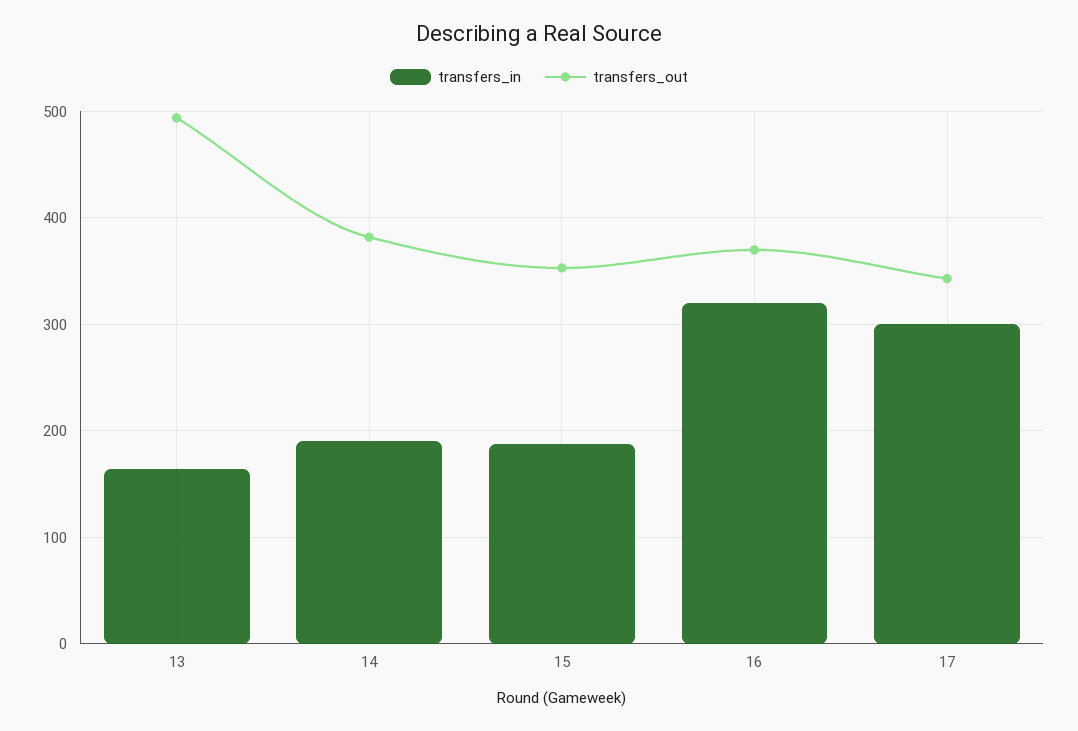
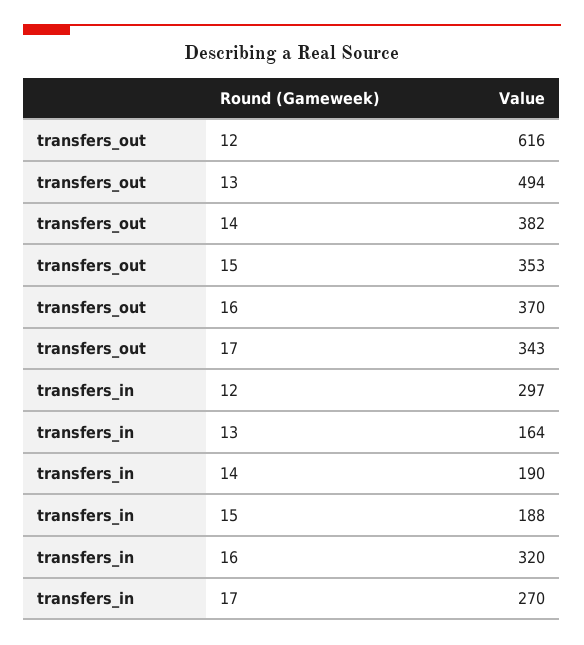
transfers_in, 17: 300 -> 270
transfers_out, 12: none -> 616
transfers_in, 12: none -> 297

